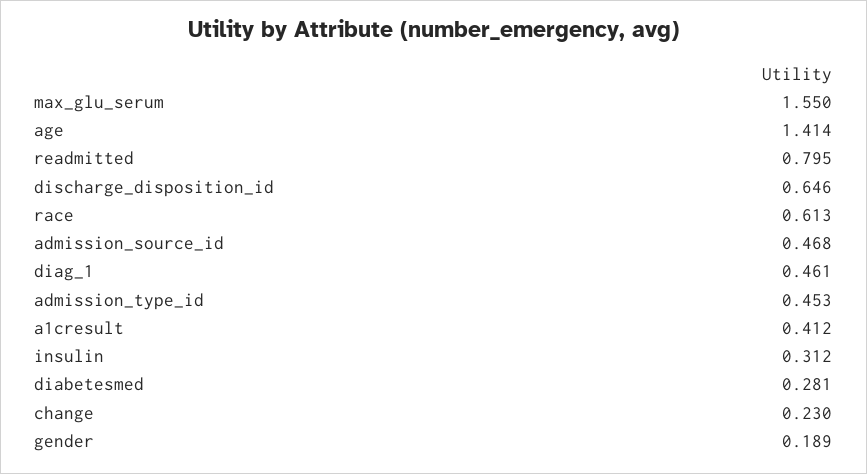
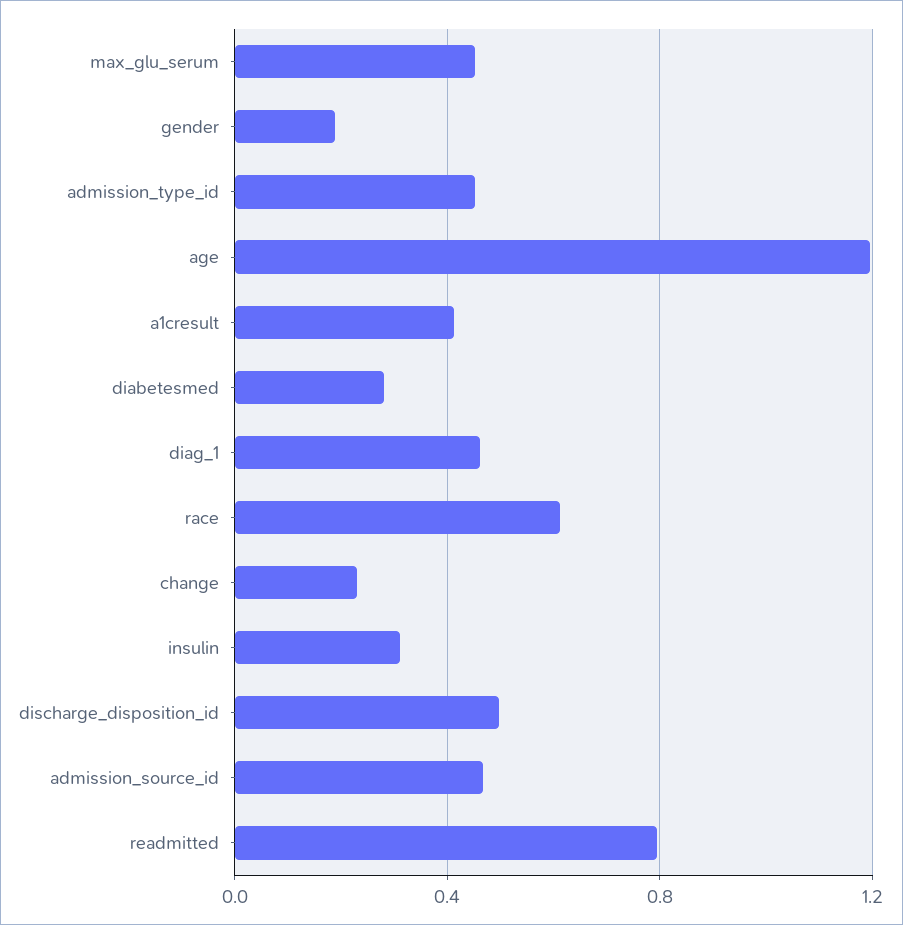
max_glu_serum: 1.55 -> 0.45
age: 1.414 -> 1.2
discharge_disposition_id: 0.646 -> 0.5

